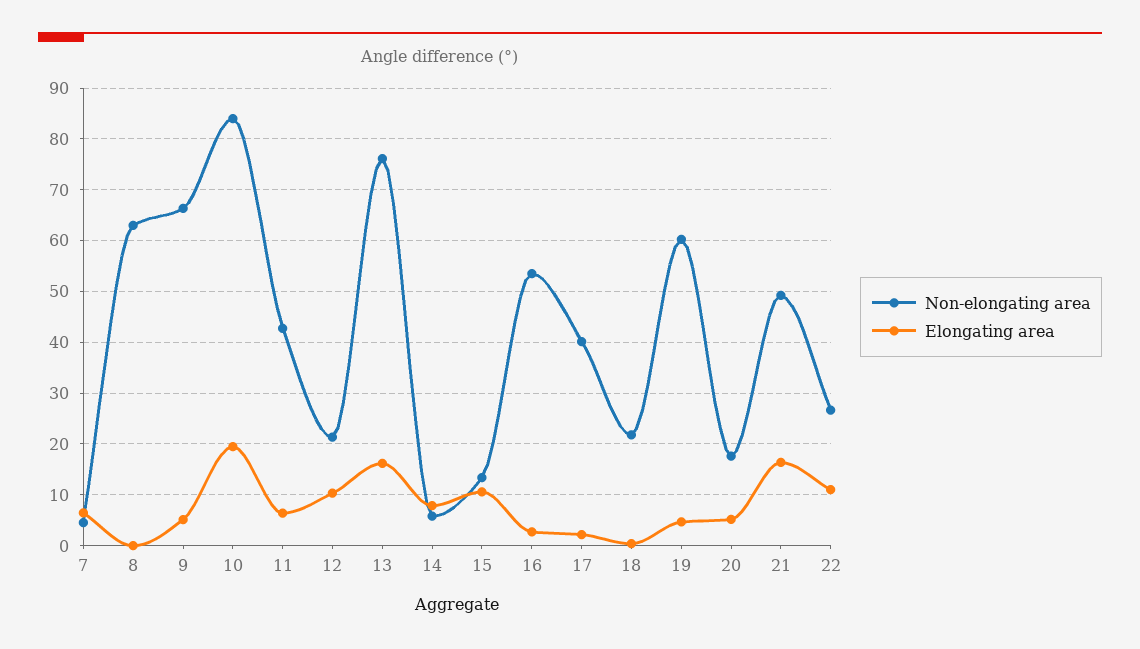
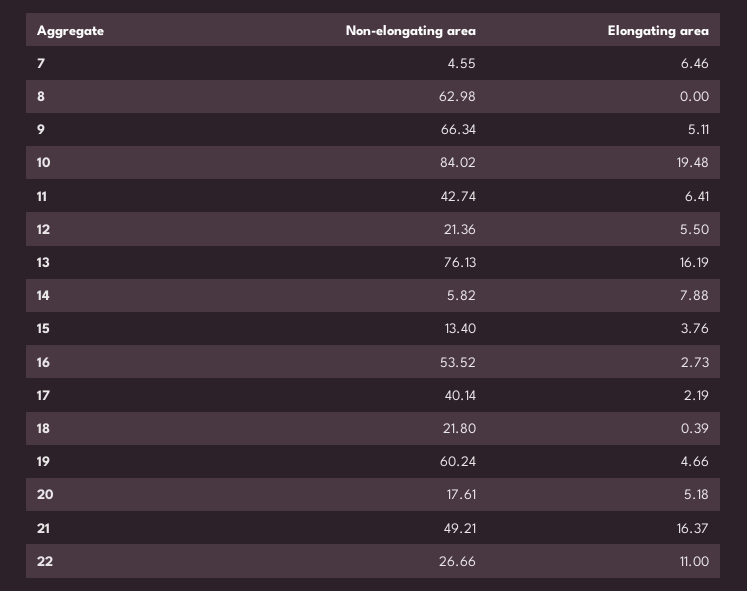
Elongating area, 12: 10 -> 5.5
Elongating area, 15: 10 -> 3.76

